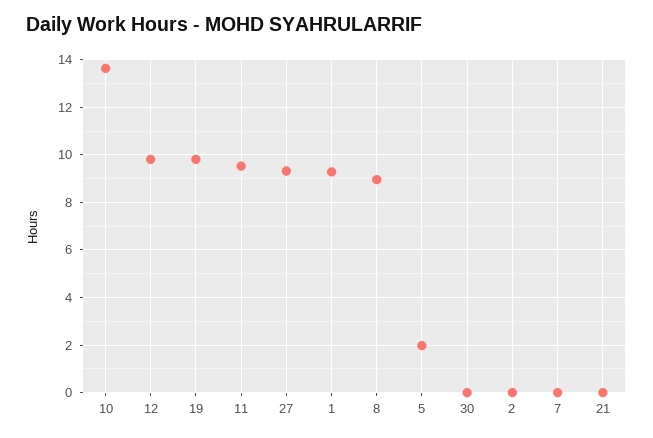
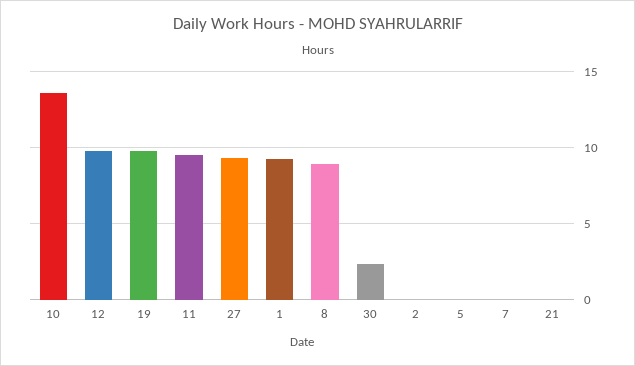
5: 2 -> 0
30: 0 -> 2.5

